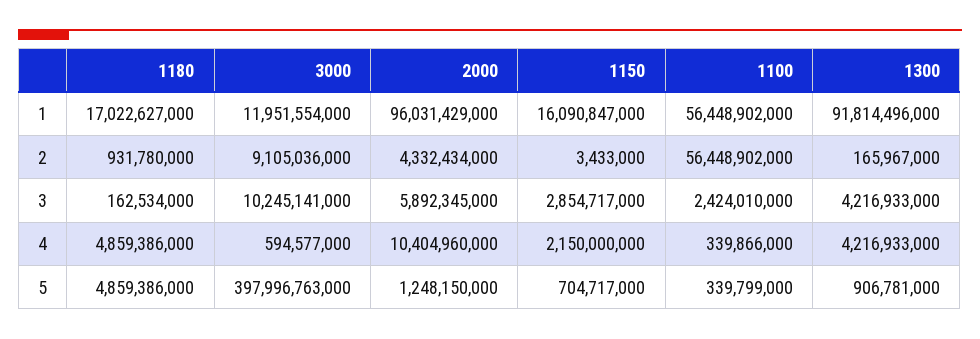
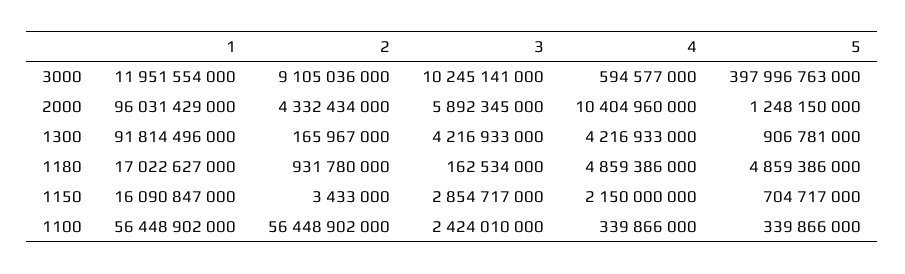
1100, 5: 339799000 -> 339866000

